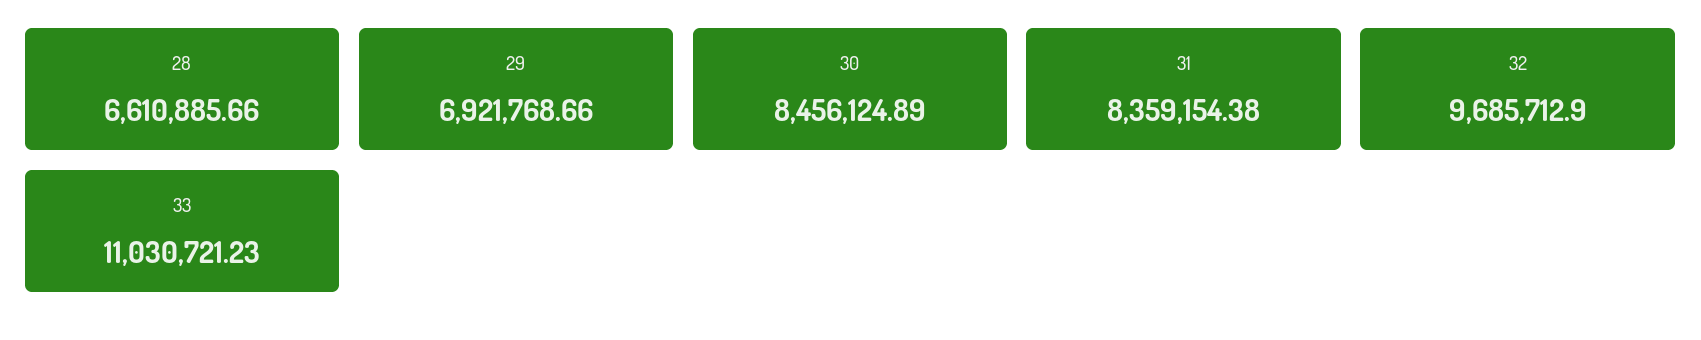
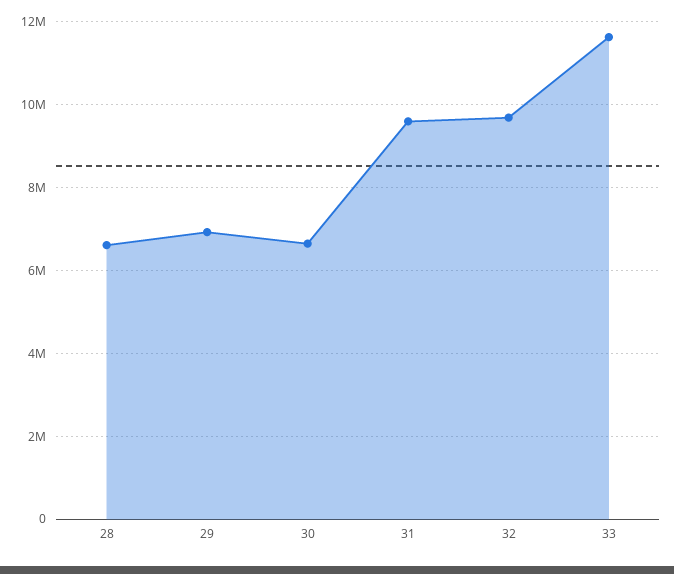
30: 8456124.89 -> 6600000
31: 8359154.38 -> 9600000
33: 11030721.23 -> 11600000

